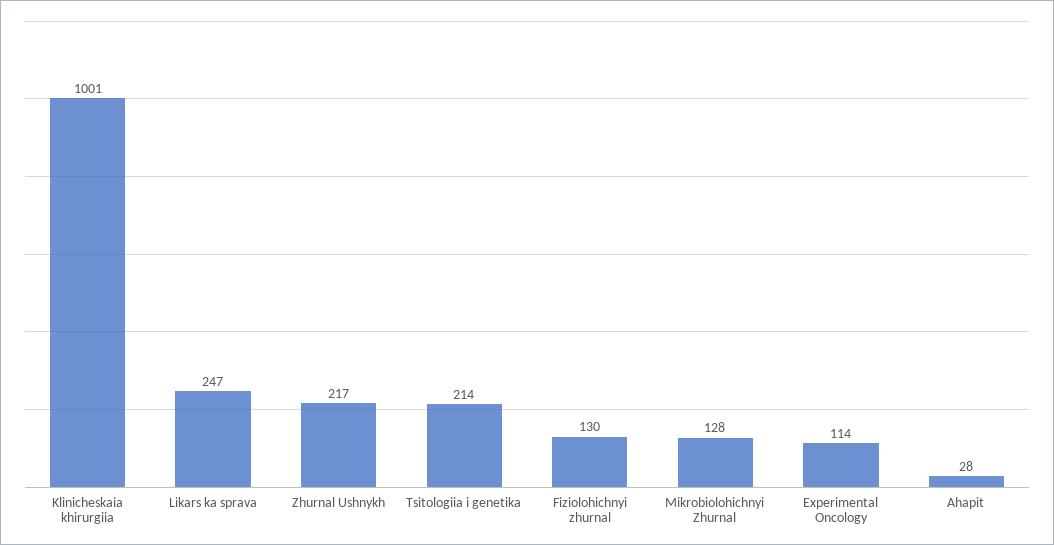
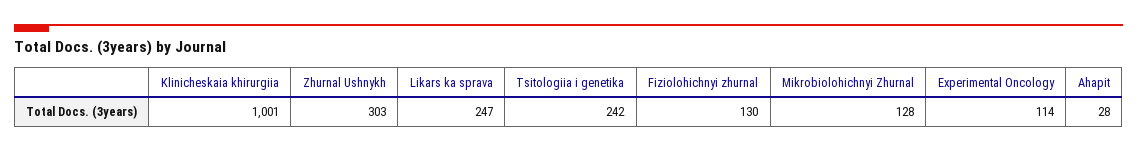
Zhurnal Ushnykh: 217 -> 303
Tsitologiia i genetika: 214 -> 242

